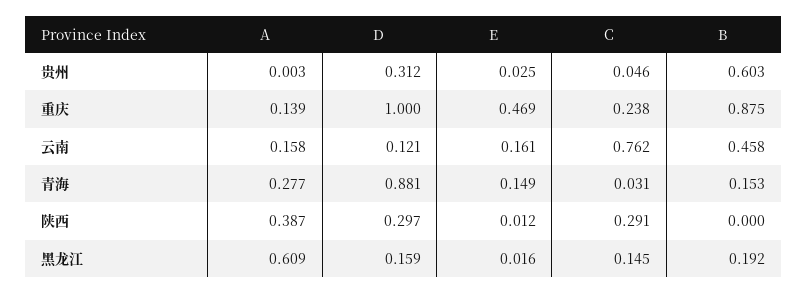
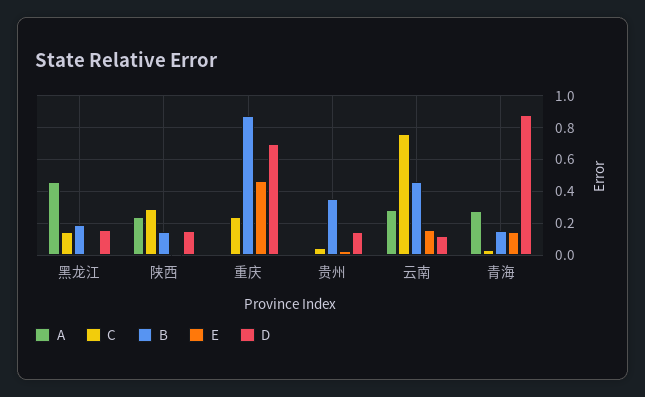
D, 贵州: 0.312 -> 0.15
B, 贵州: 0.603 -> 0.35
A, 重庆: 0.139 -> 0
D, 重庆: 1 -> 0.7
A, 云南: 0.158 -> 0.3
A, 陕西: 0.387 -> 0.25
D, 陕西: 0.297 -> 0.15
B, 陕西: 0 -> 0.15
A, 黑龙江: 0.609 -> 0.45

